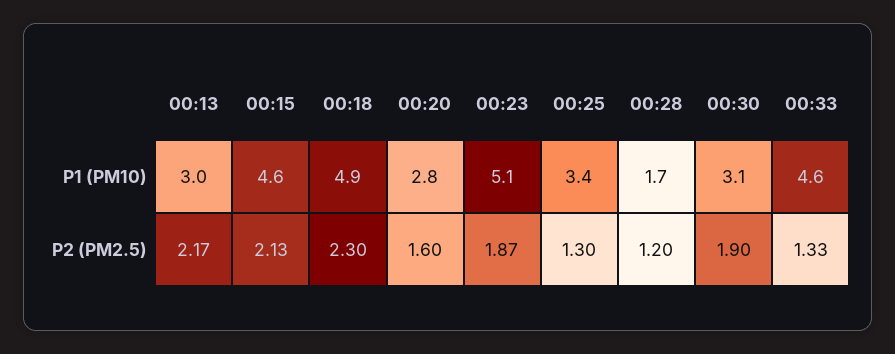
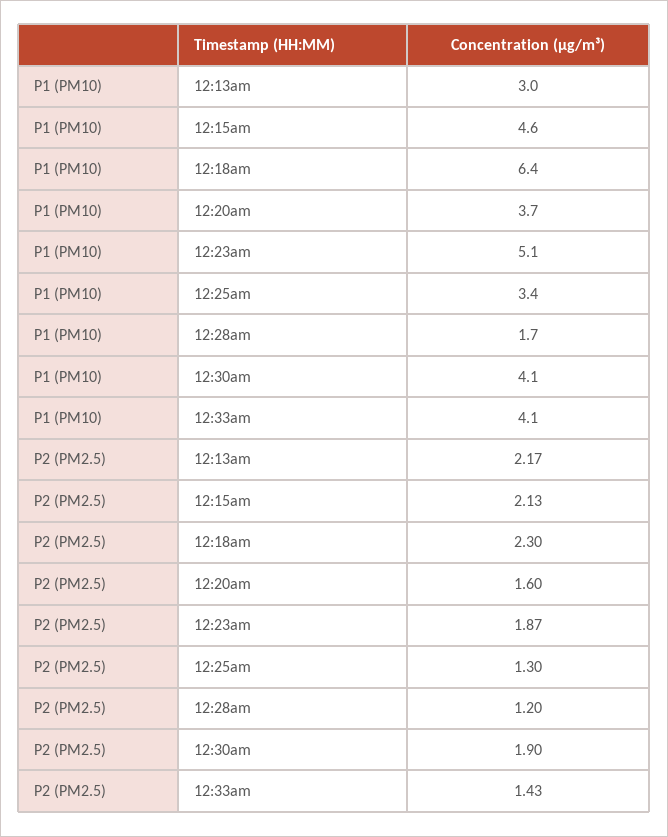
00:18, P1 (PM10): 4.9 -> 6.4
00:20, P1 (PM10): 2.8 -> 3.7
00:30, P1 (PM10): 3.1 -> 4.1
00:33, P1 (PM10): 4.6 -> 4.1
00:33, P2 (PM2.5): 1.33 -> 1.43

